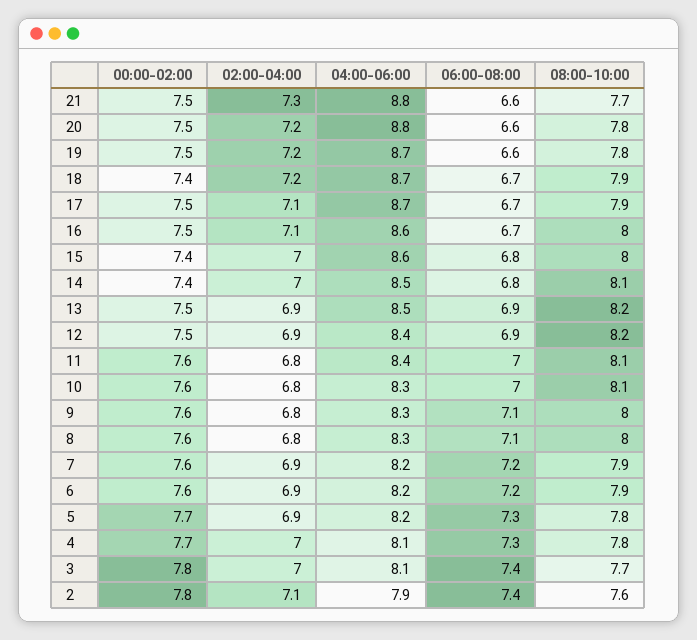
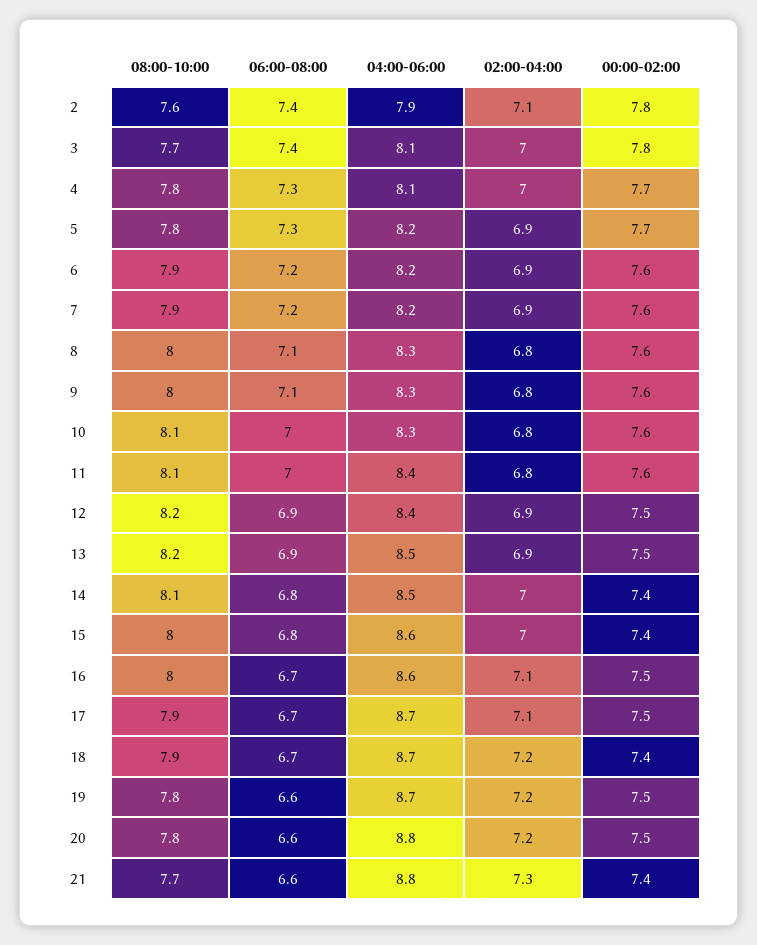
00:00-02:00, 21: 7.5 -> 7.4

